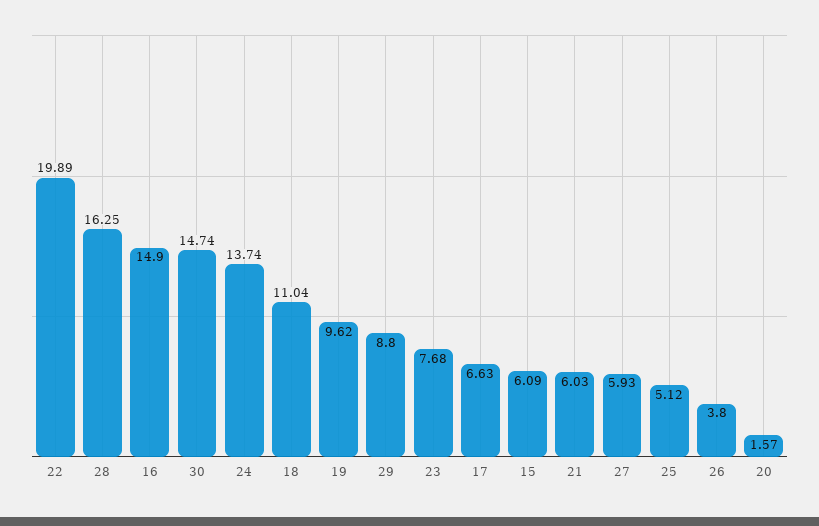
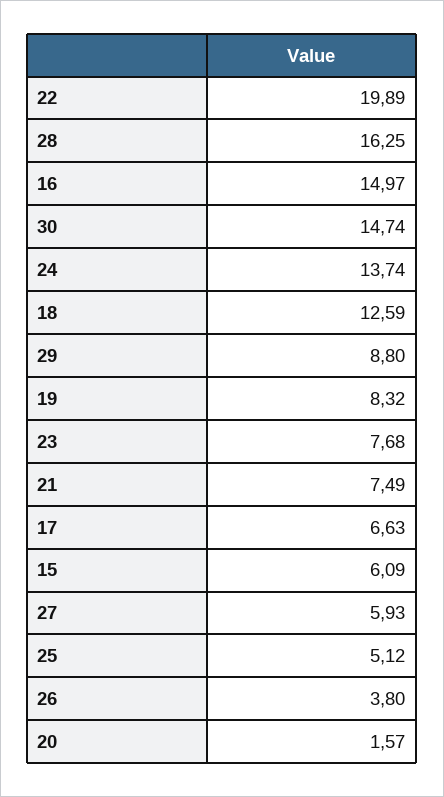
16: 14.9 -> 14.97
18: 11.04 -> 12.59
19: 9.62 -> 8.32
21: 6.03 -> 7.49

